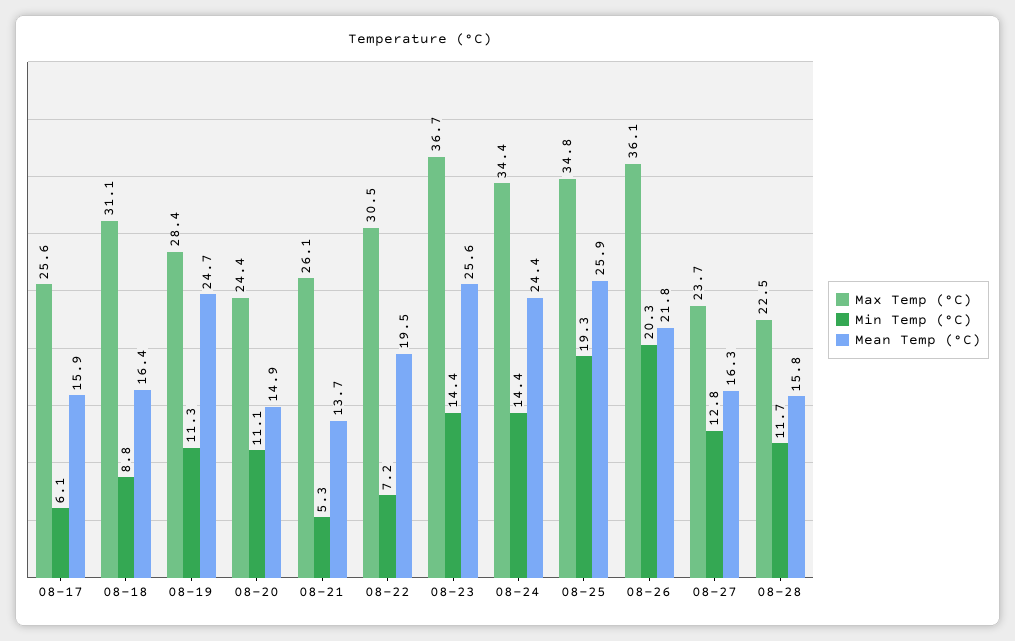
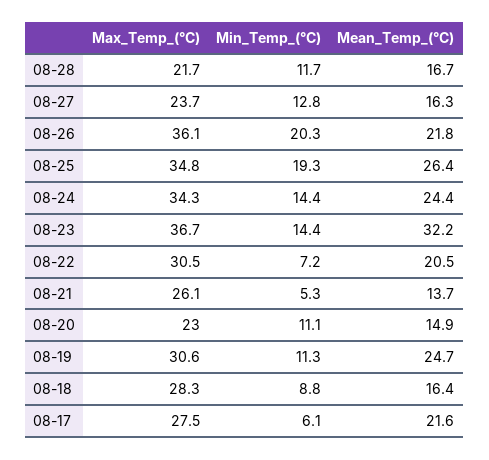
Max Temp (°C), 08-17: 25.6 -> 27.5
Mean Temp (°C), 08-17: 15.9 -> 21.6
Max Temp (°C), 08-18: 31.1 -> 28.3
Max Temp (°C), 08-19: 28.4 -> 30.6
Max Temp (°C), 08-20: 24.4 -> 23
Mean Temp (°C), 08-22: 19.5 -> 20.5
Mean Temp (°C), 08-23: 25.6 -> 32.2
Max Temp (°C), 08-24: 34.4 -> 34.3
Mean Temp (°C), 08-25: 25.9 -> 26.4
Max Temp (°C), 08-28: 22.5 -> 21.7
Mean Temp (°C), 08-28: 15.8 -> 16.7

